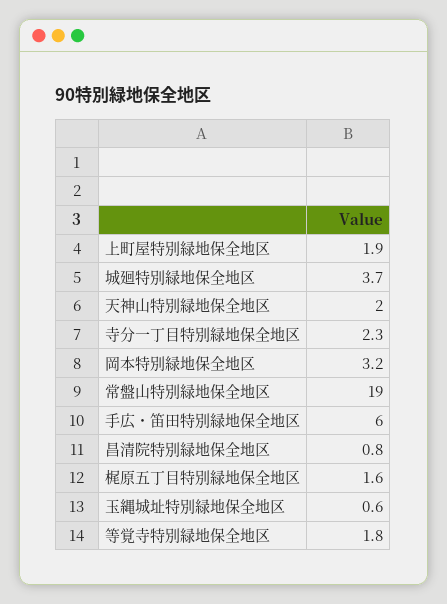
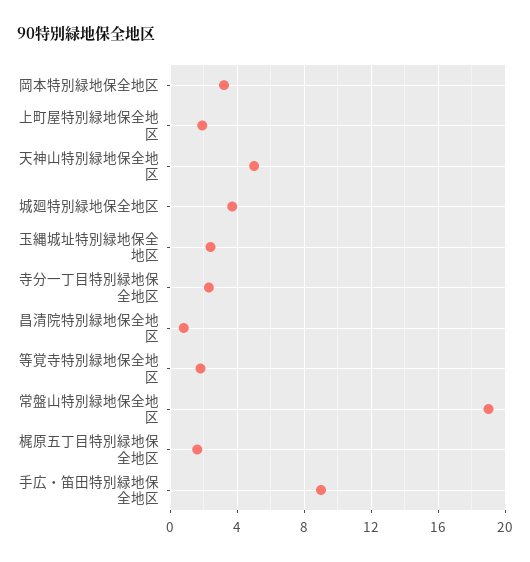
天神山特別緑地保全地区: 2 -> 5
手広・笛田特別緑地保全地区: 6 -> 9
玉縄城址特別緑地保全地区: 0.6 -> 2.5

